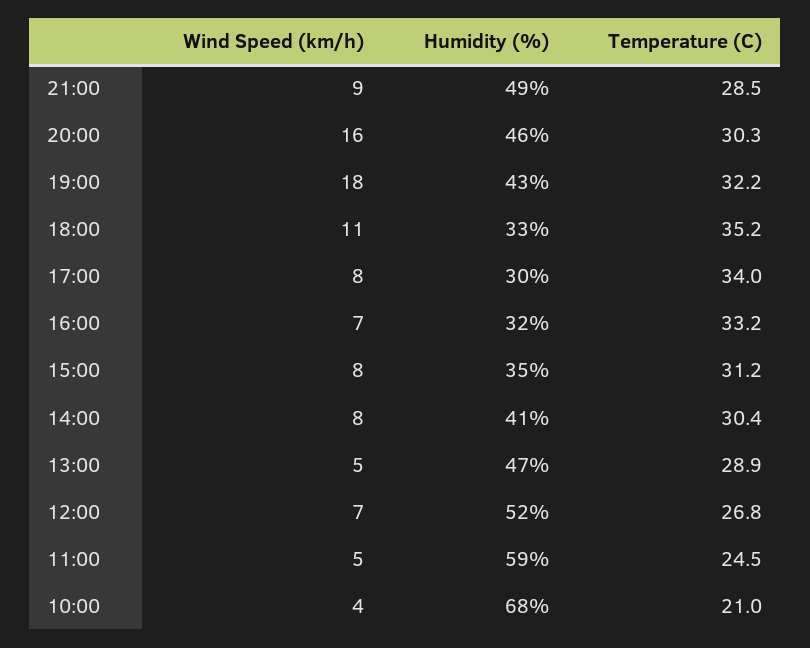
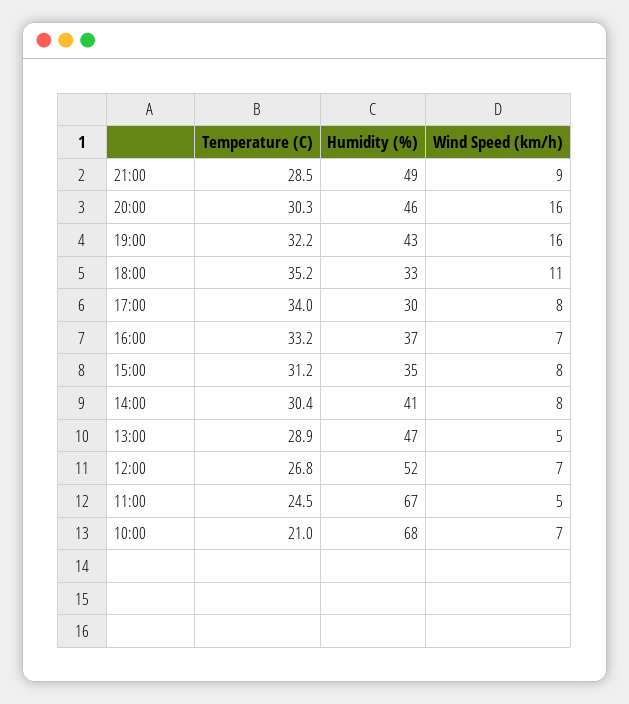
Wind Speed (km/h), 19:00: 18 -> 16
Humidity (%), 16:00: 32 -> 37
Humidity (%), 11:00: 59 -> 67
Wind Speed (km/h), 10:00: 4 -> 7

